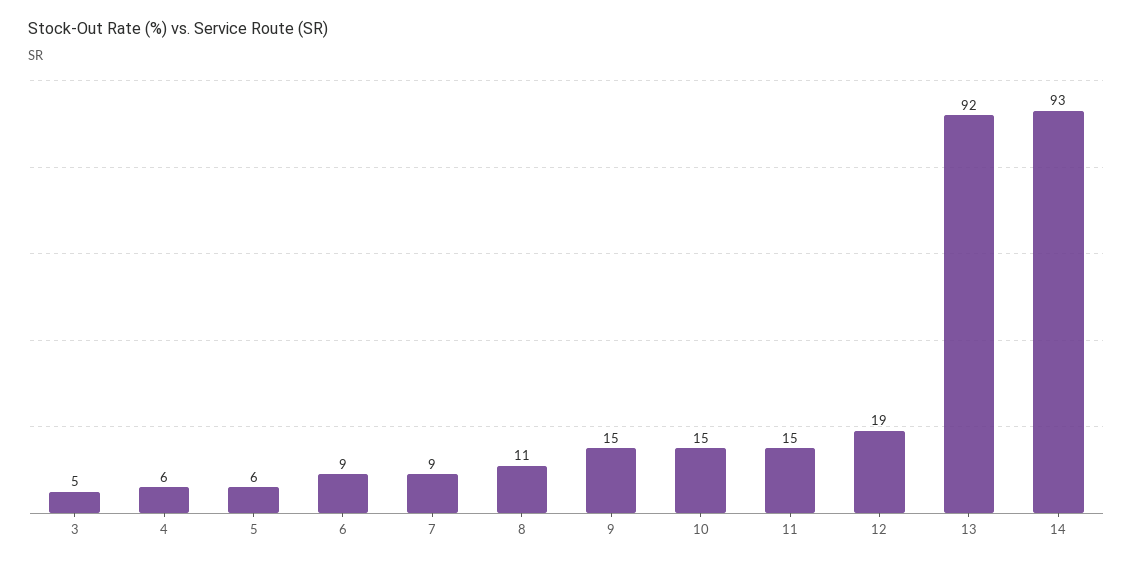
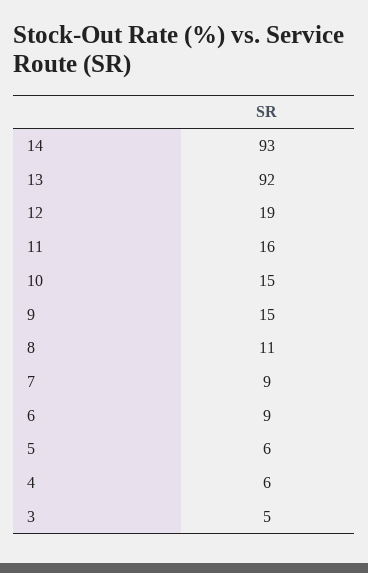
11: 15 -> 16

